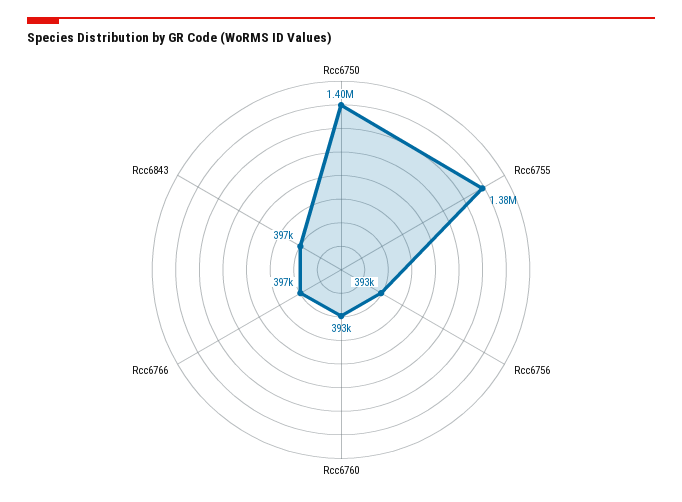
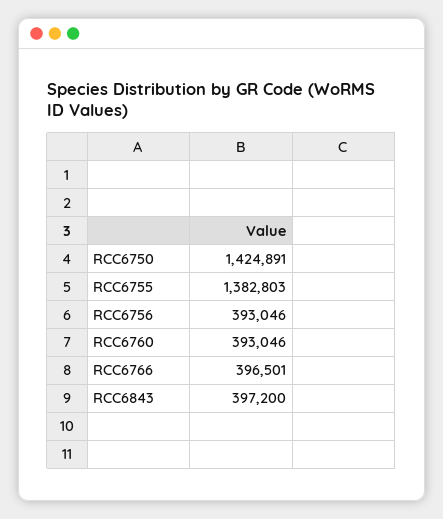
Rcc6750: 1400000 -> 1424891

